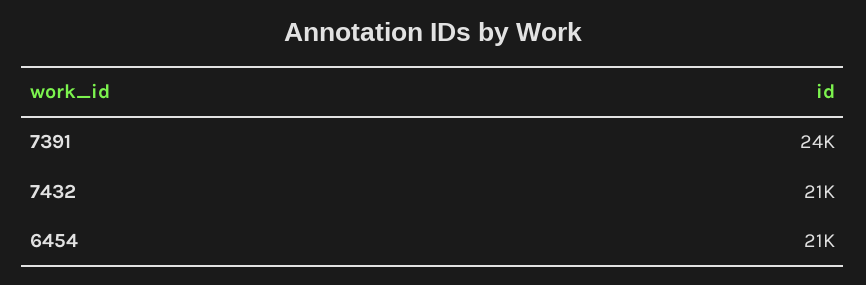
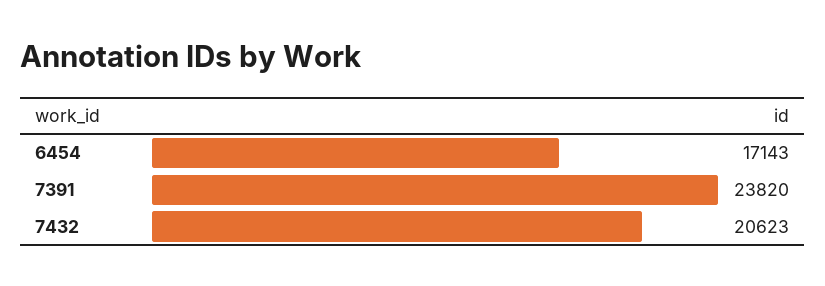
6454: 21000 -> 17143

